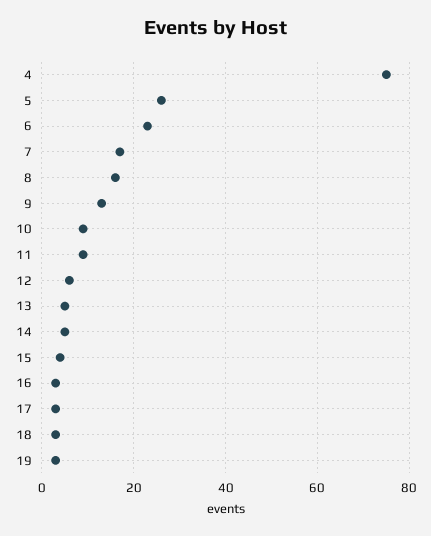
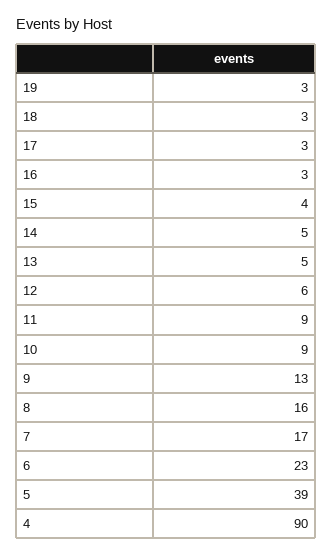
4: 75 -> 90
5: 25 -> 39

